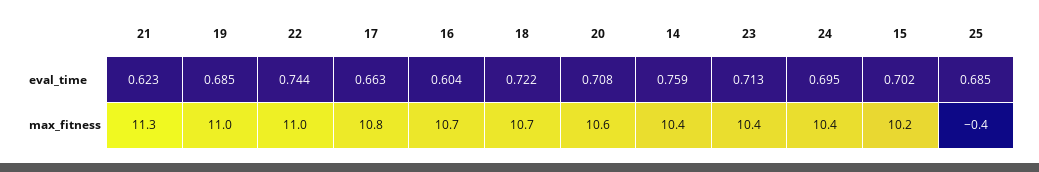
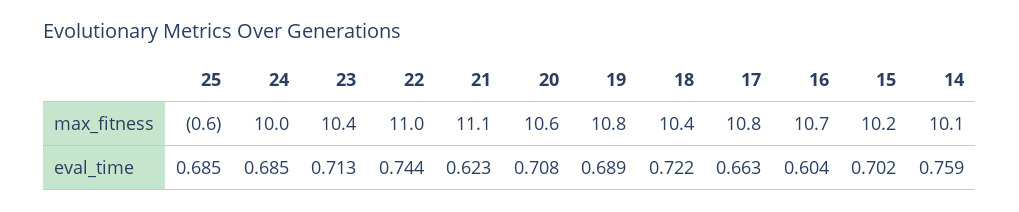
19, eval_time: 0.685 -> 0.689
24, eval_time: 0.695 -> 0.685
21, max_fitness: 11.3 -> 11.1
19, max_fitness: 11 -> 10.8
18, max_fitness: 10.7 -> 10.4
14, max_fitness: 10.4 -> 10.1
24, max_fitness: 10.4 -> 10
25, max_fitness: -0.4 -> -0.6

